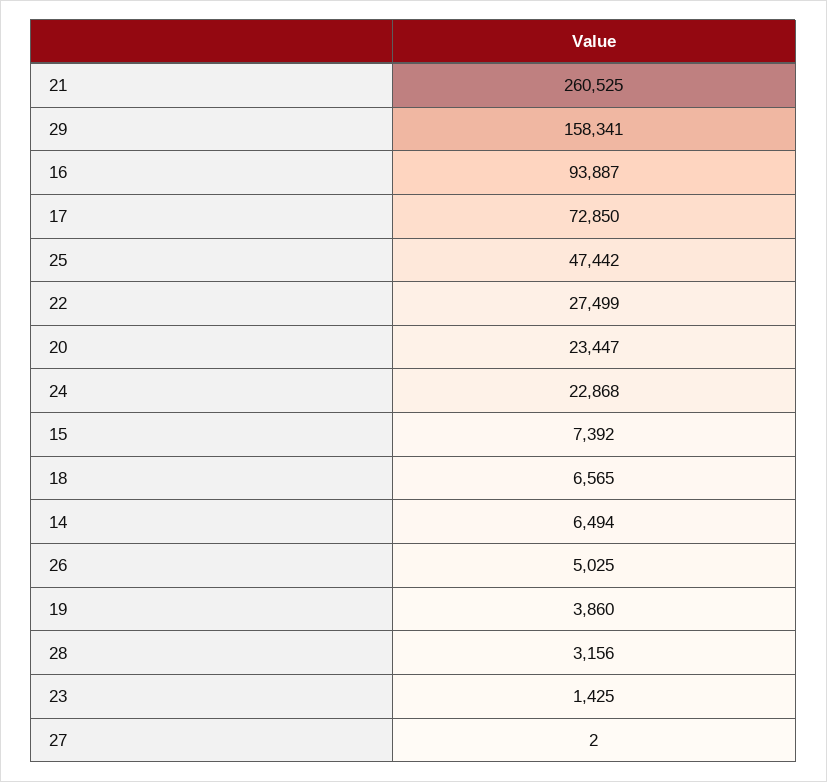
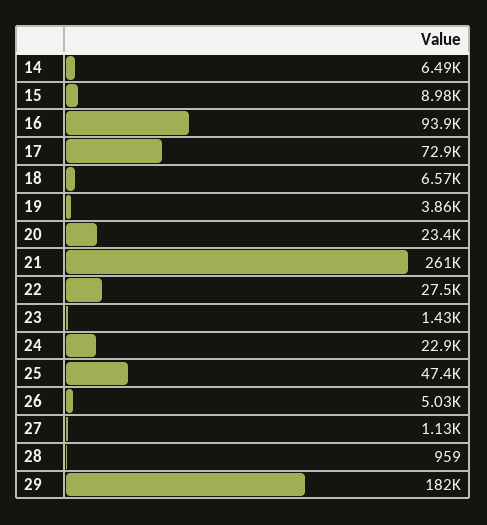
29: 158341 -> 182000
15: 7392 -> 8980
28: 3156 -> 959
27: 2 -> 1130

